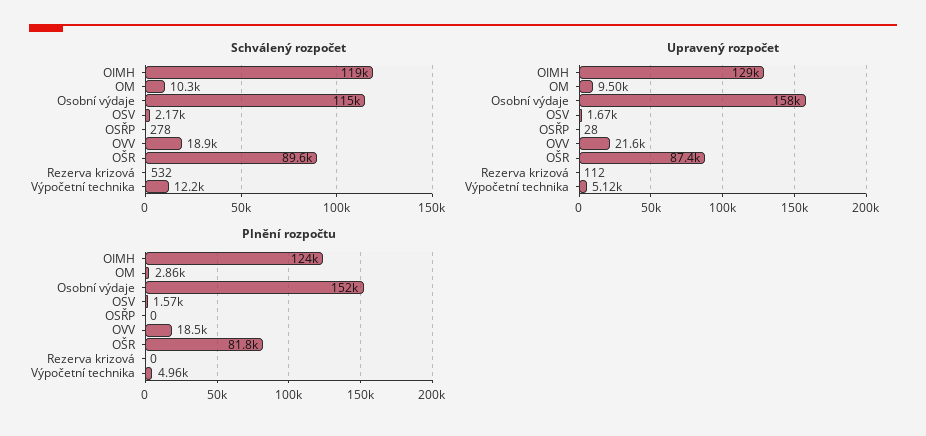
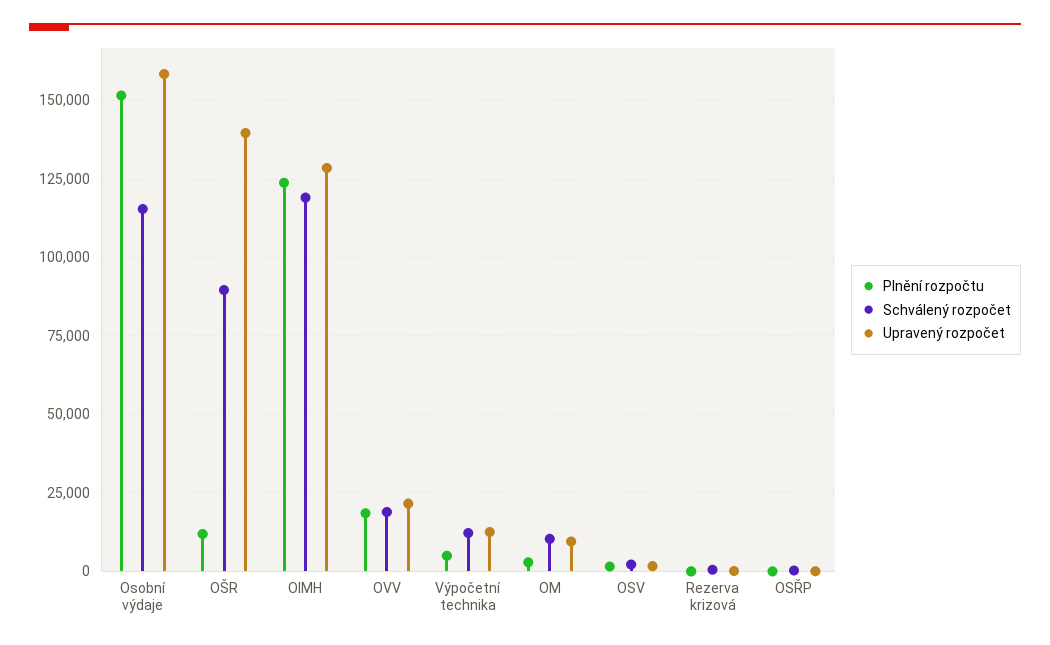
Upravený rozpočet, OŠR: 87400 -> 140000
Upravený rozpočet, Výpočetní technika: 5120 -> 12500
Plnění rozpočtu, OŠR: 81800 -> 12500

